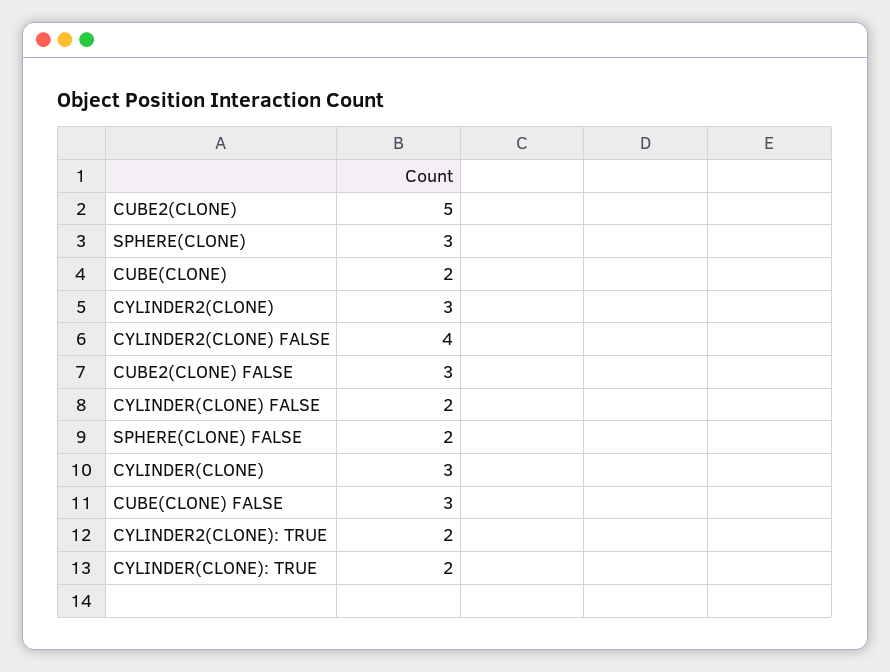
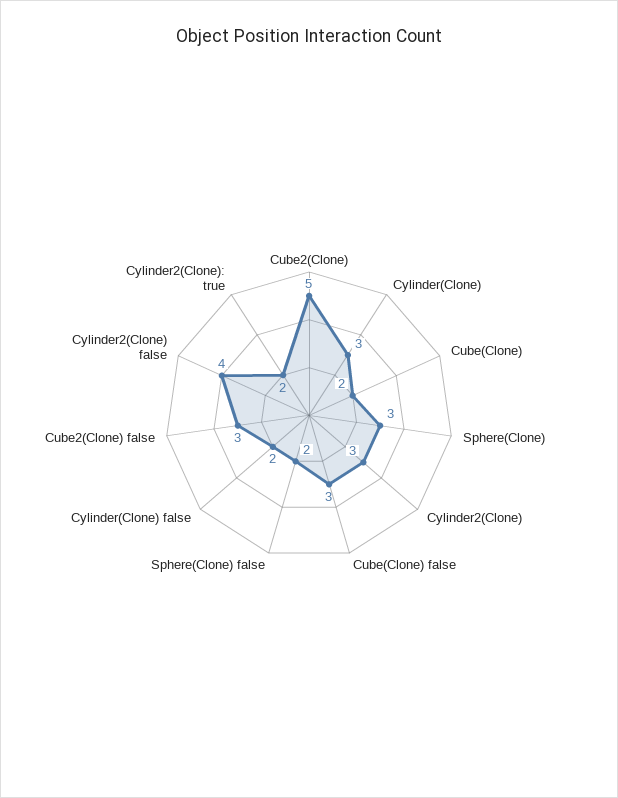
CYLINDER(CLONE): TRUE: 2 -> none

